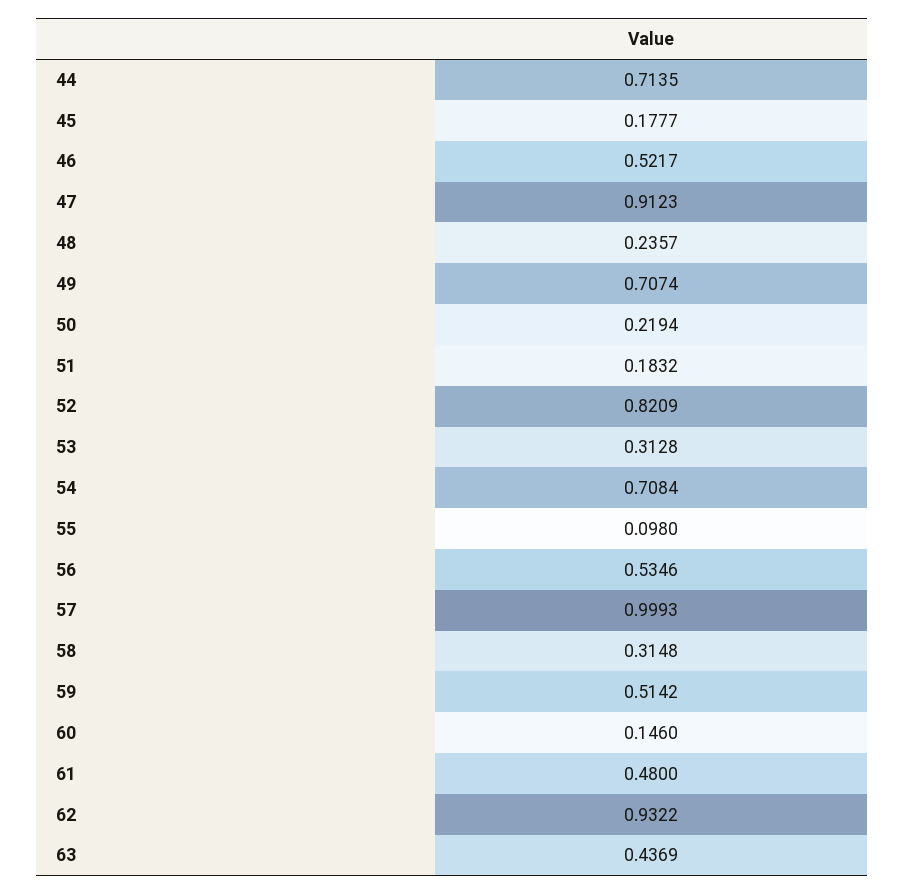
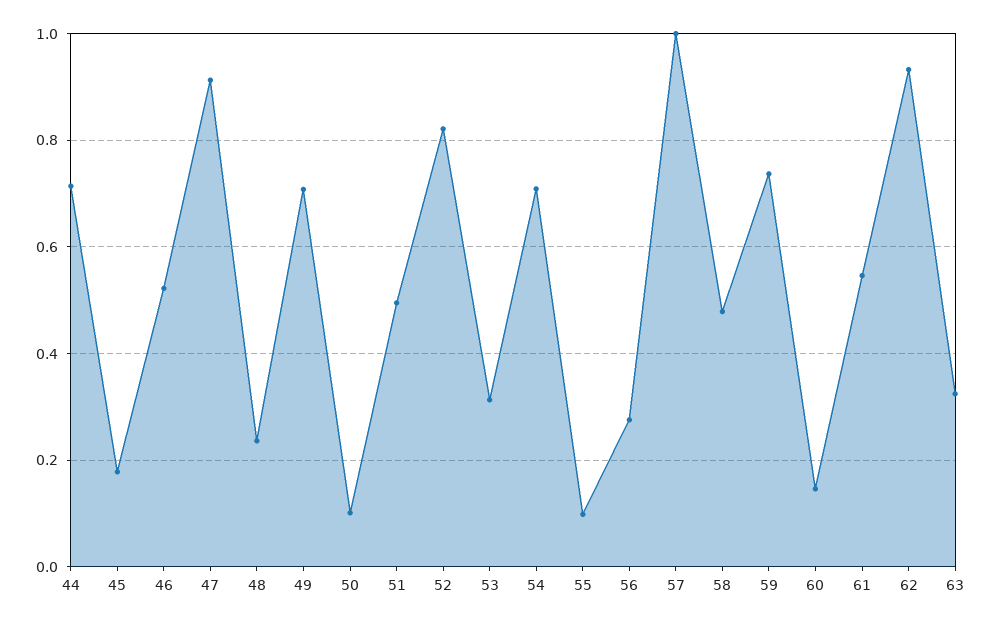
50: 0.2194 -> 0.1
51: 0.1832 -> 0.5
56: 0.5346 -> 0.28
58: 0.3148 -> 0.48
59: 0.5142 -> 0.74
61: 0.48 -> 0.54
63: 0.4369 -> 0.32

